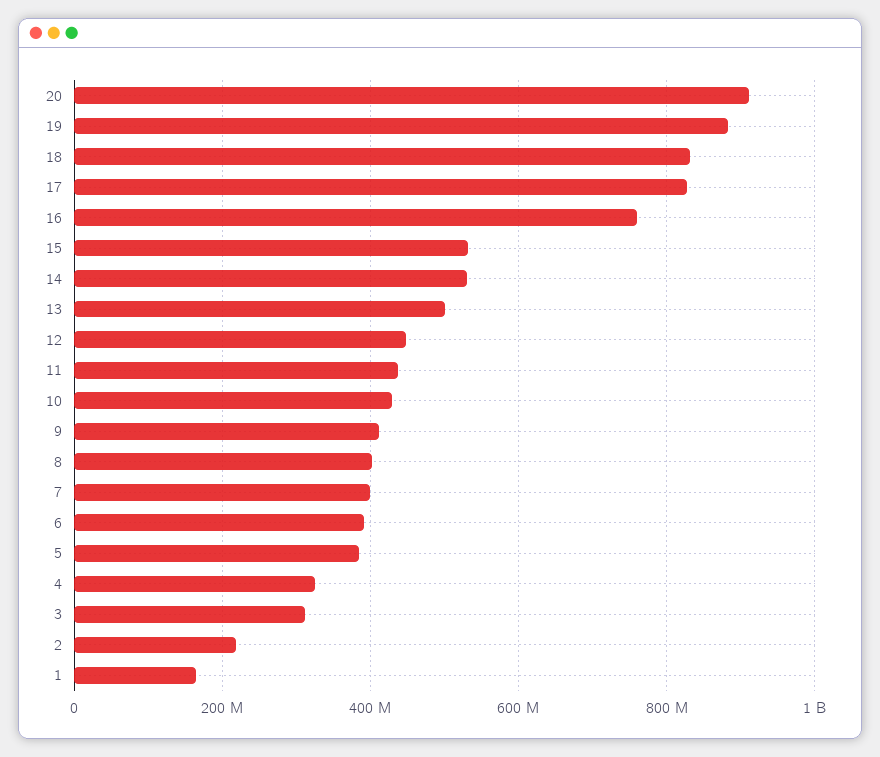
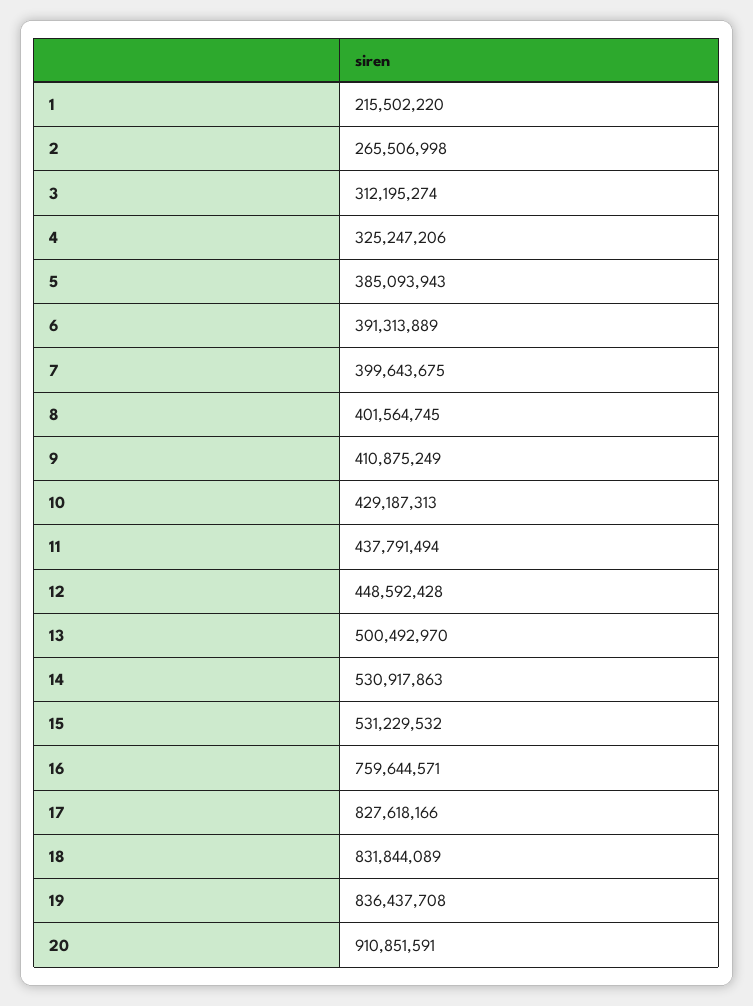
19: 880000000 -> 836437708
2: 220000000 -> 265506998
1: 160000000 -> 215502220

